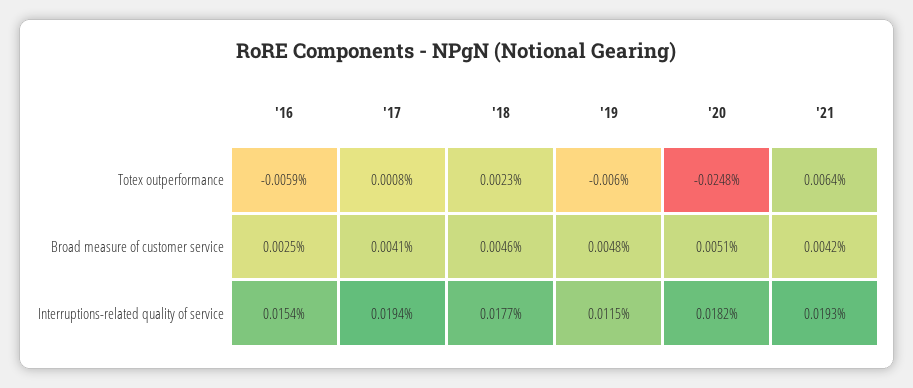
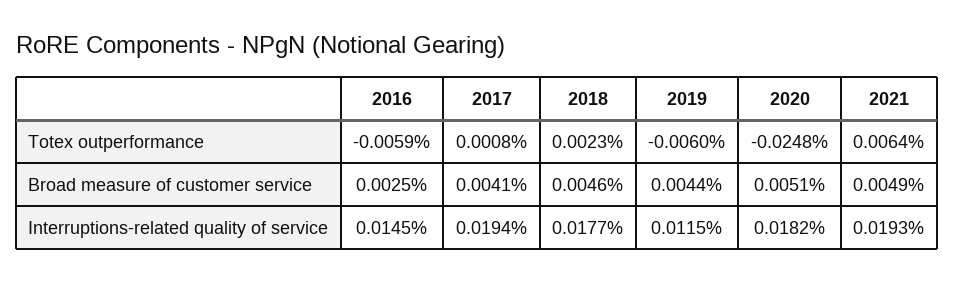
'19, Broad measure of customer service: 0.0048 -> 0.0044
'21, Broad measure of customer service: 0.0042 -> 0.0049
'16, Interruptions-related quality of service: 0.0154 -> 0.0145

